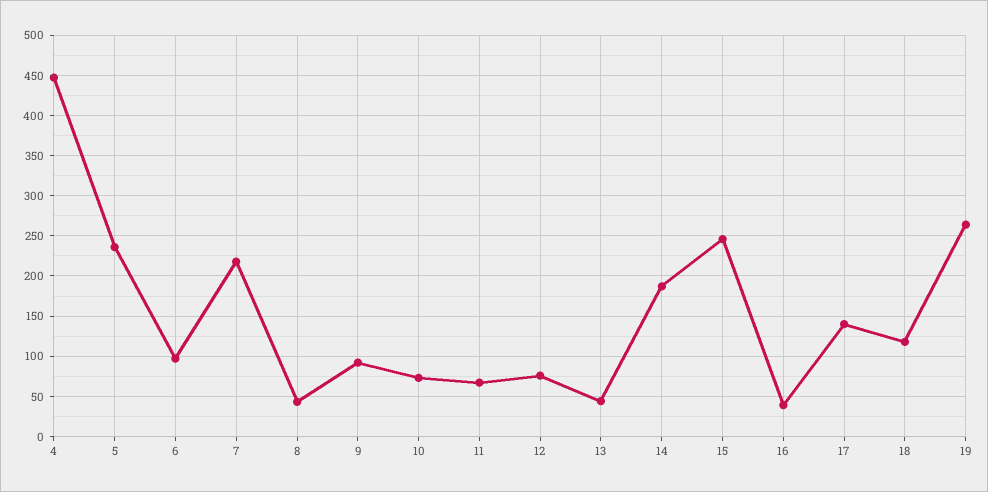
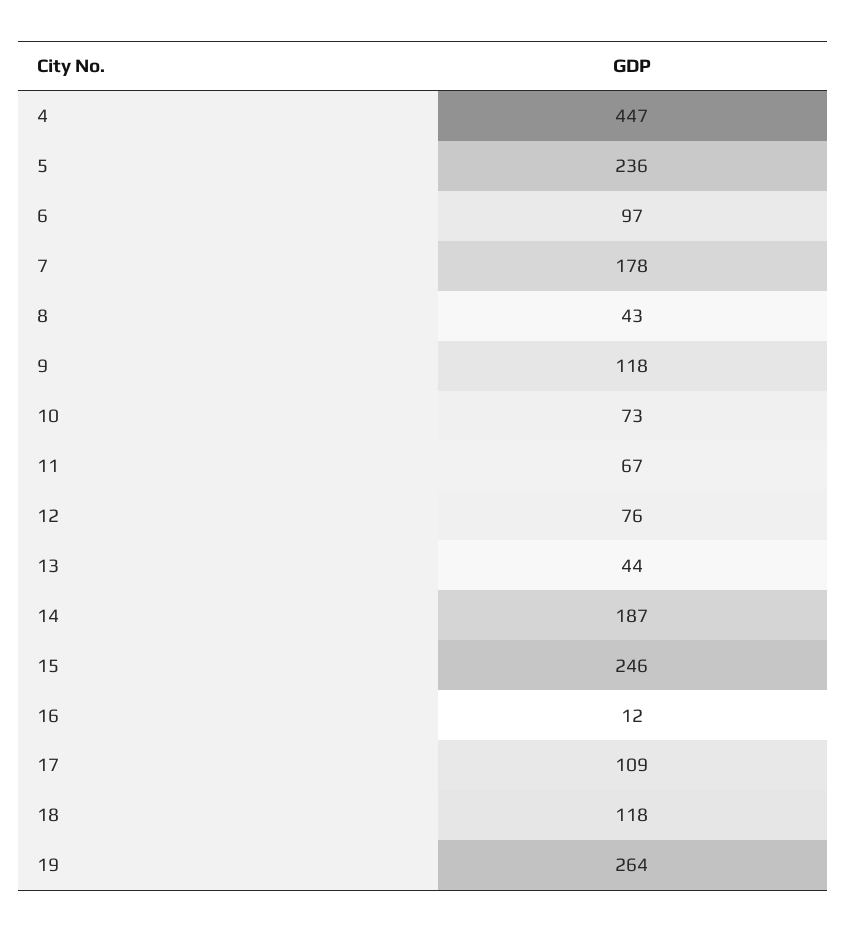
7: 220 -> 178
9: 90 -> 118
16: 40 -> 12
17: 140 -> 109

